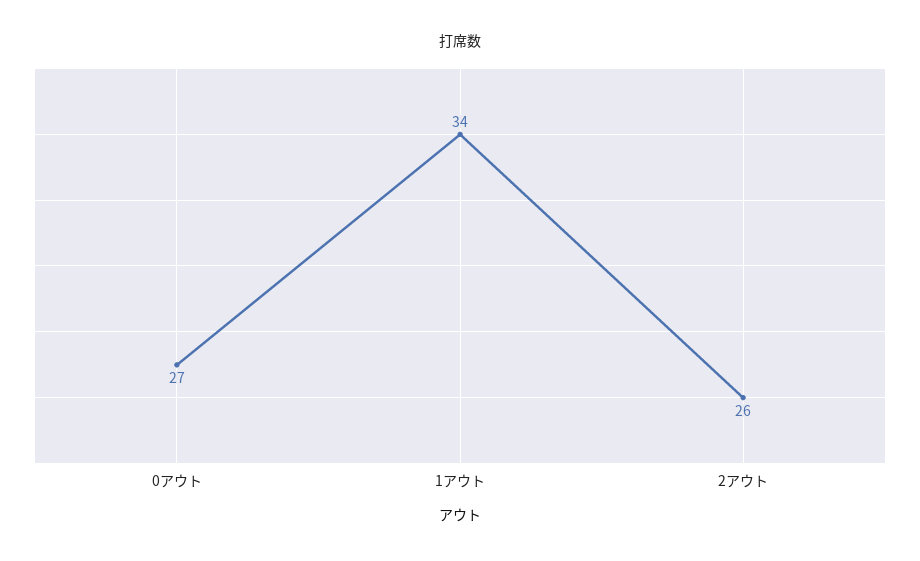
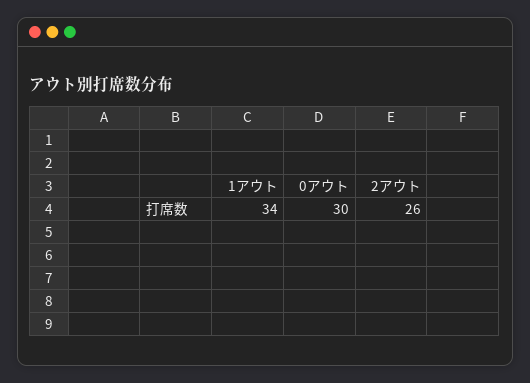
0アウト: 27 -> 30

